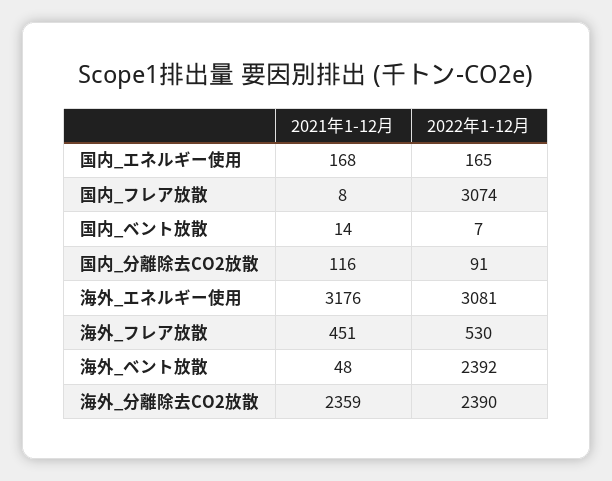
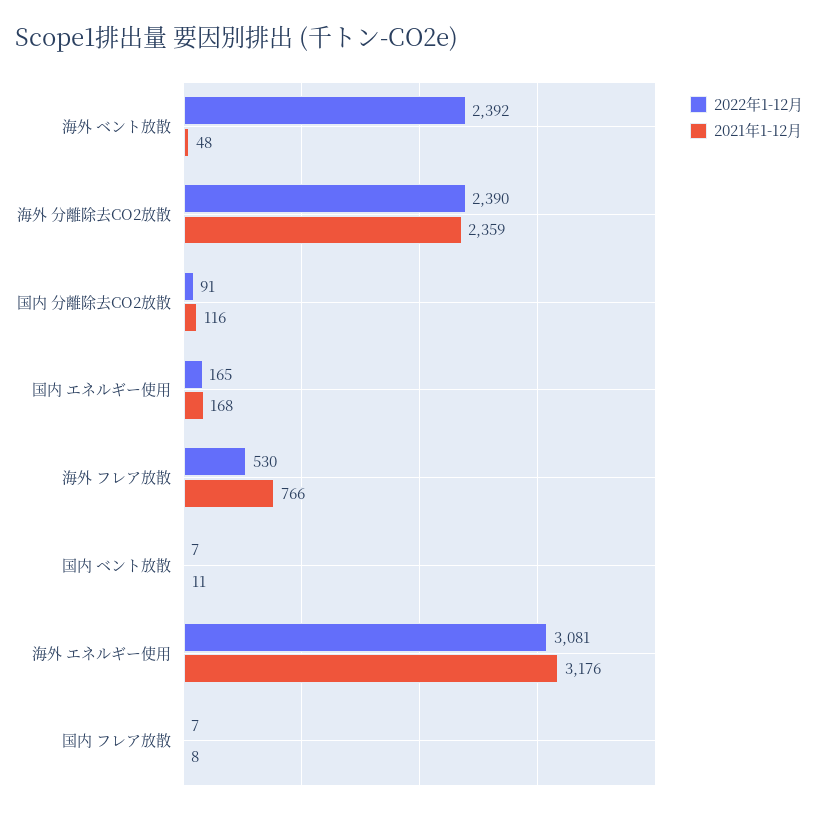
2022年1-12月, 国内_フレア放散: 3074 -> 7
2021年1-12月, 国内_ベント放散: 14 -> 11
2021年1-12月, 海外_フレア放散: 451 -> 766

